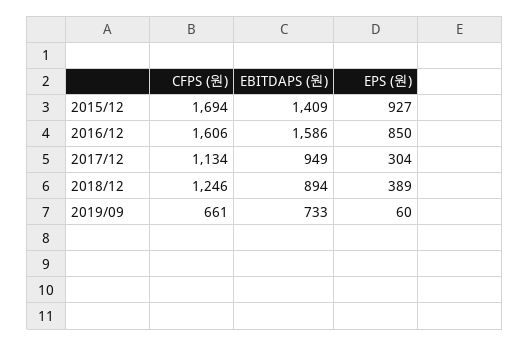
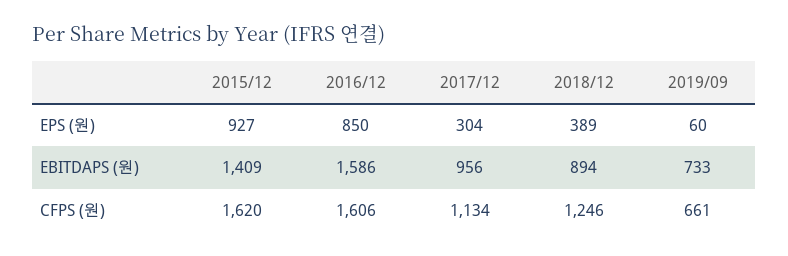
CFPS (원), 2015/12: 1694 -> 1620
EBITDAPS (원), 2017/12: 949 -> 956

